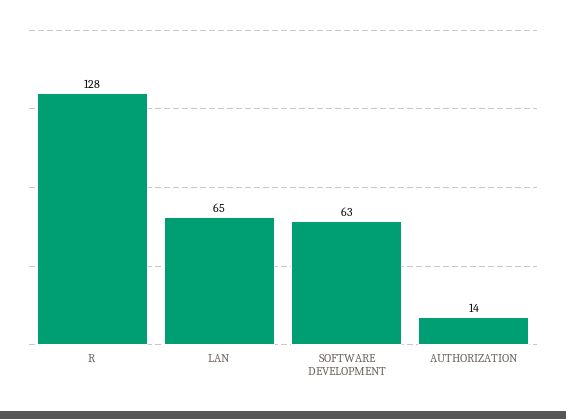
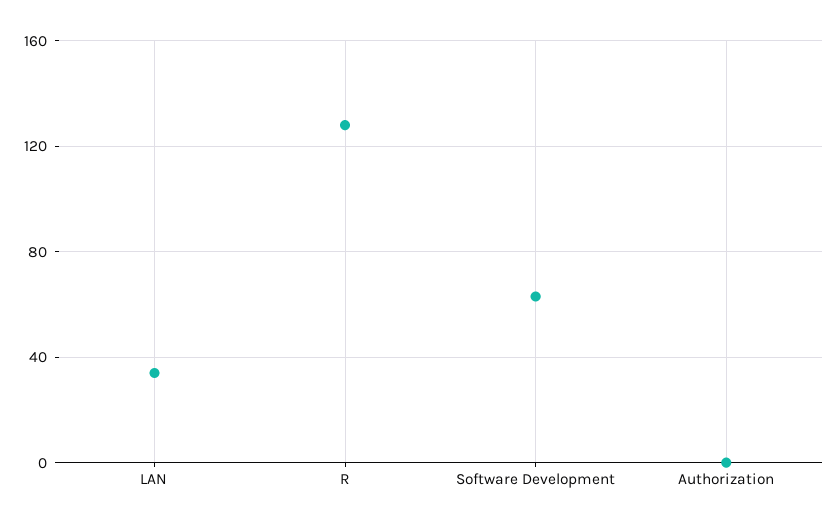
LAN: 65 -> 35
AUTHORIZATION: 14 -> 0

